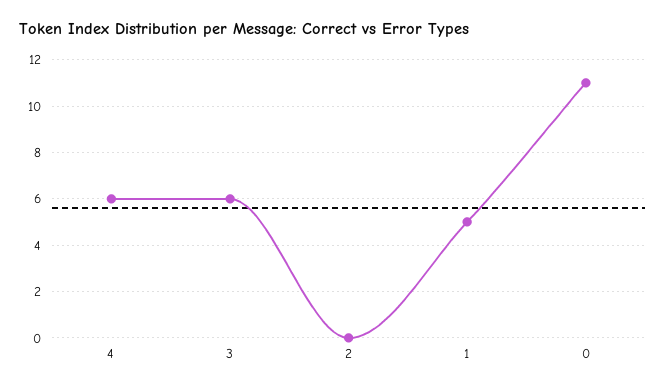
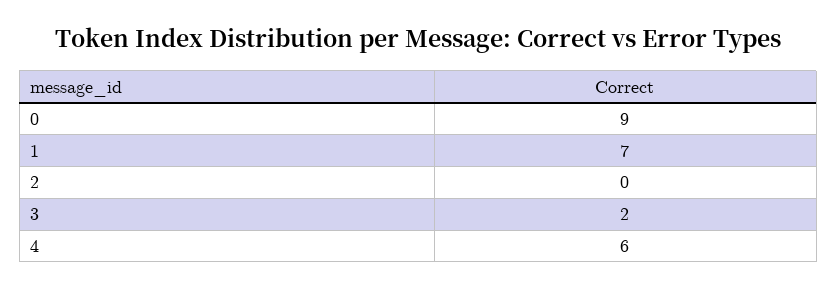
3: 6 -> 2
1: 5 -> 7
0: 11 -> 9

